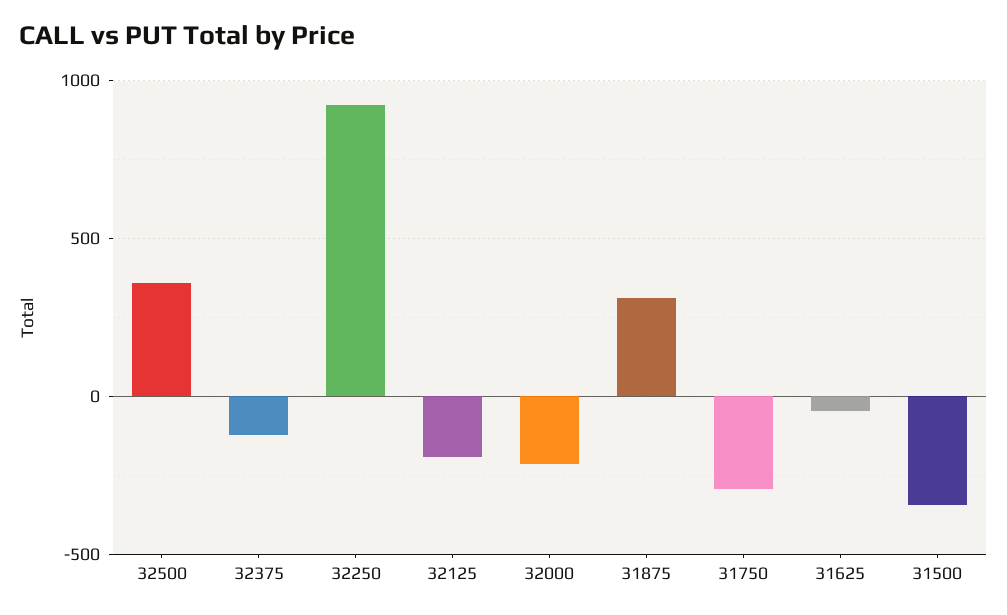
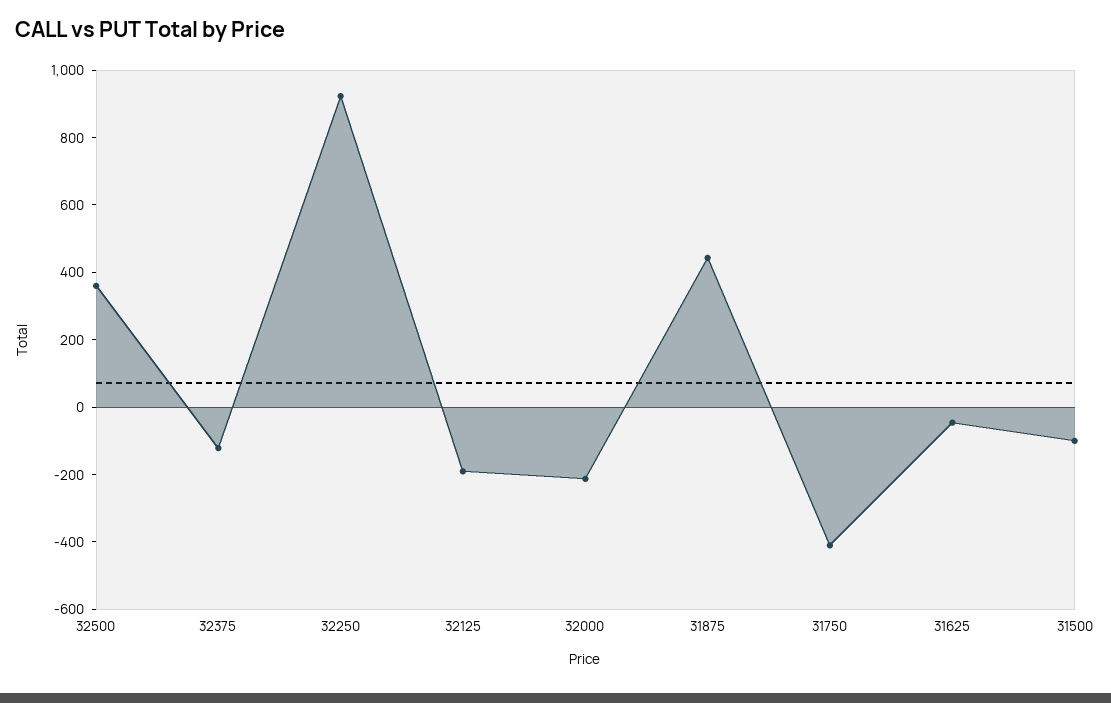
31875: 300 -> 450
31750: -300 -> -400
31500: -350 -> -100

